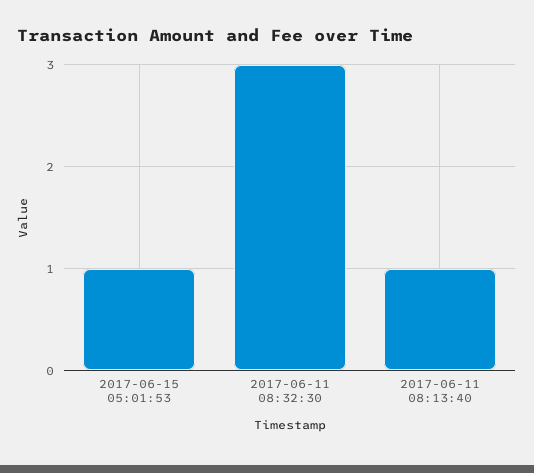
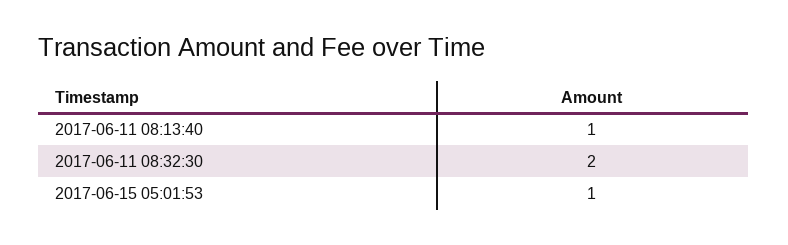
2017-06-11 08:32:30: 3 -> 2

